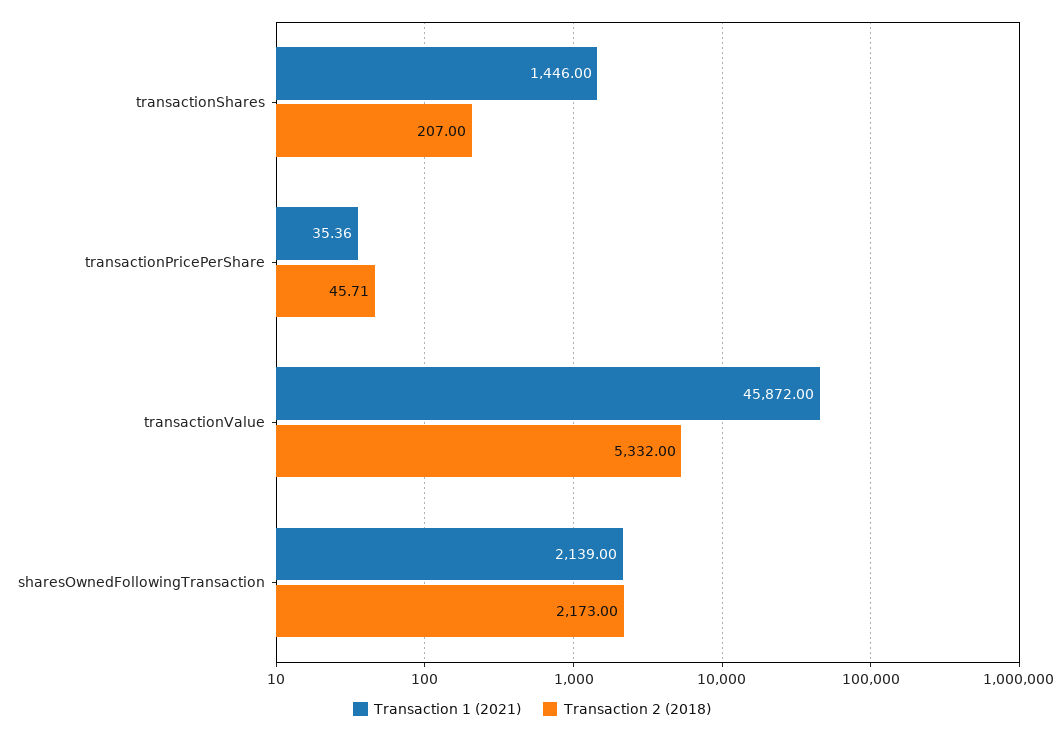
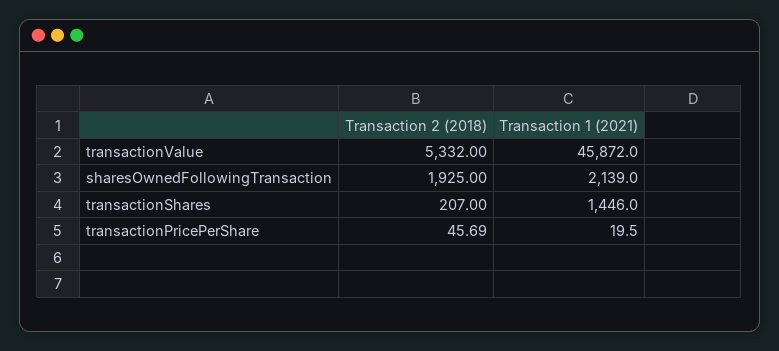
Transaction 1 (2021), transactionPricePerShare: 35.36 -> 19.5
Transaction 2 (2018), transactionPricePerShare: 45.71 -> 45.69
Transaction 2 (2018), sharesOwnedFollowingTransaction: 2173 -> 1925

